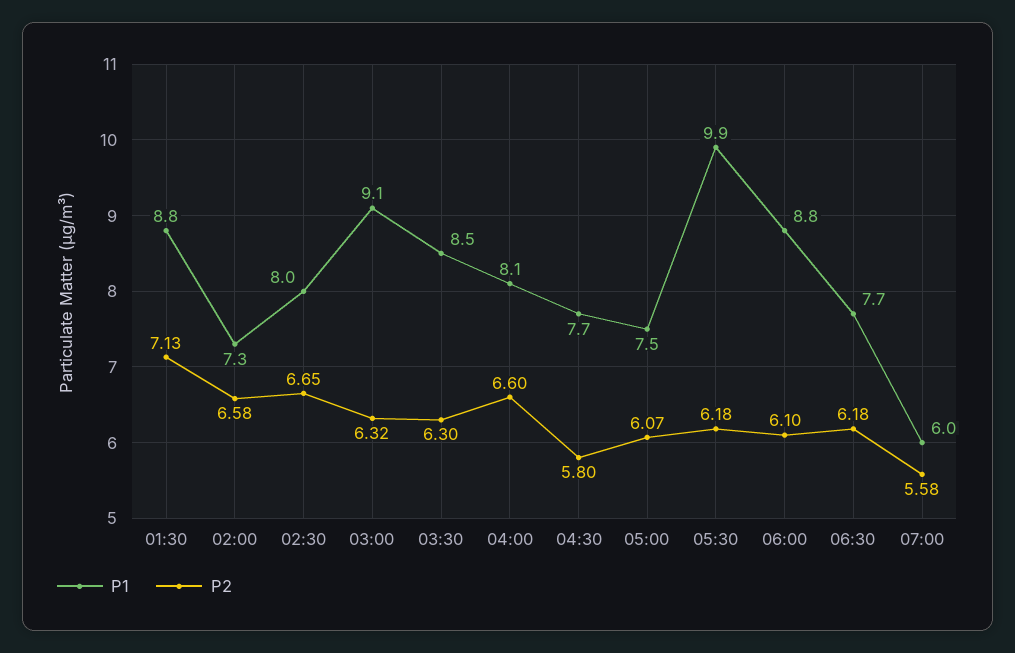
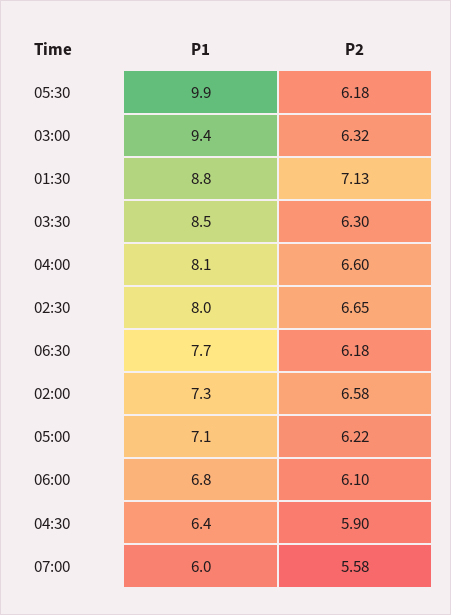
P1, 03:00: 9.1 -> 9.4
P1, 04:30: 7.7 -> 6.4
P2, 04:30: 5.8 -> 5.9
P1, 05:00: 7.5 -> 7.1
P2, 05:00: 6.07 -> 6.22
P1, 06:00: 8.8 -> 6.8

